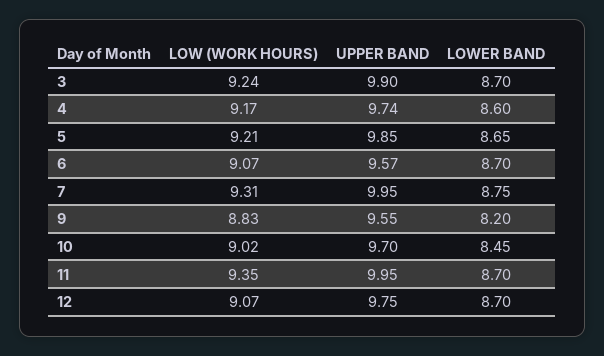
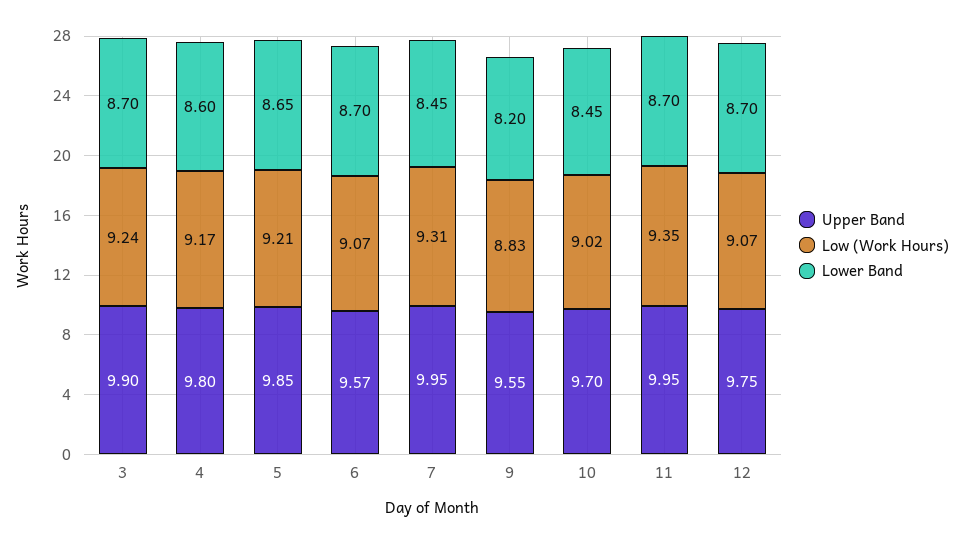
UPPER BAND, 4: 9.74 -> 9.8
LOWER BAND, 7: 8.75 -> 8.45

